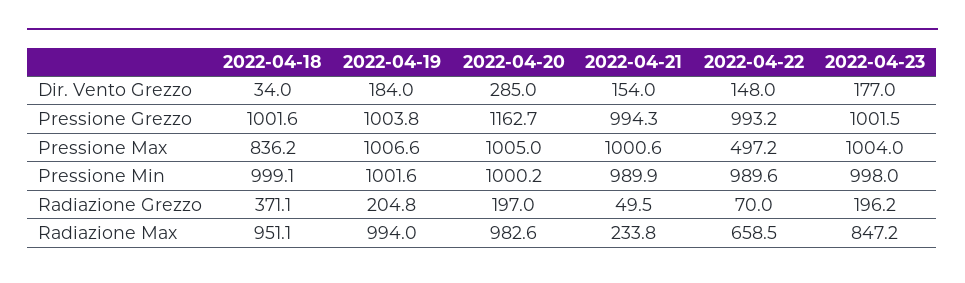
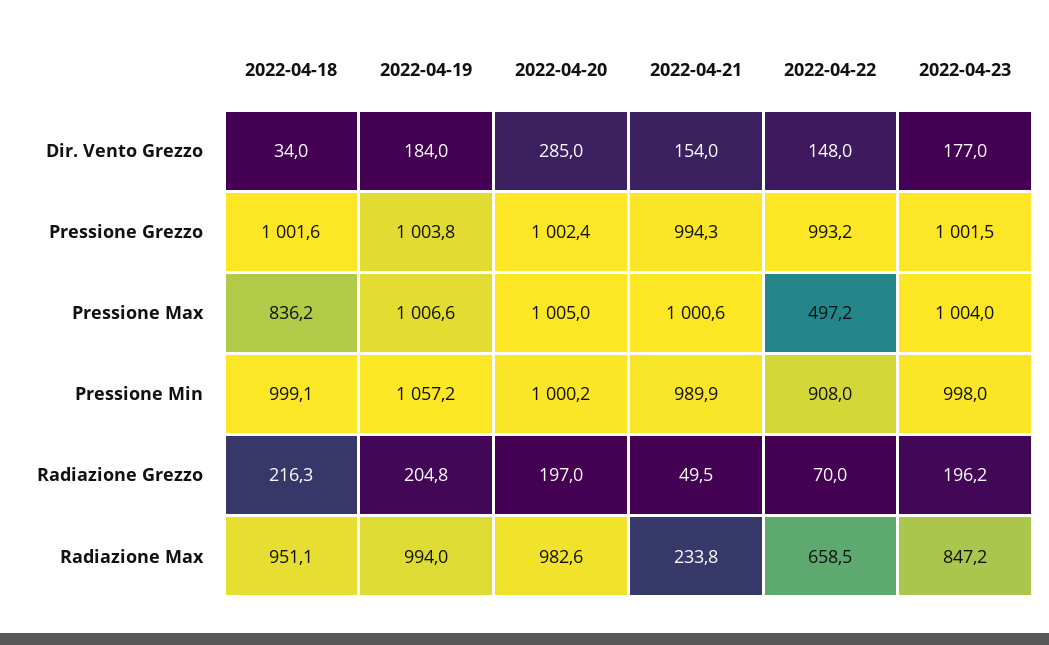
2022-04-20, Pressione Grezzo: 1162.7 -> 1002.4
2022-04-19, Pressione Min: 1001.6 -> 1057.2
2022-04-22, Pressione Min: 989.6 -> 908
2022-04-18, Radiazione Grezzo: 371.1 -> 216.3

